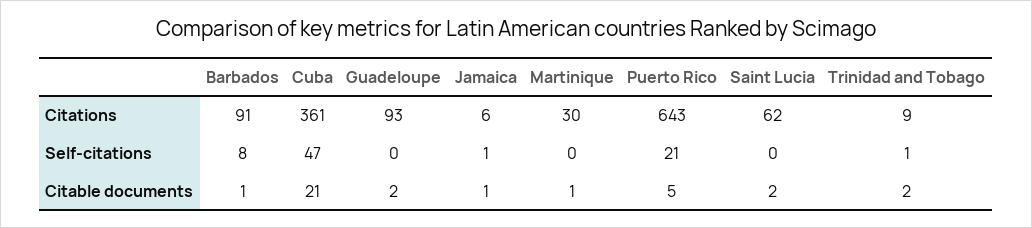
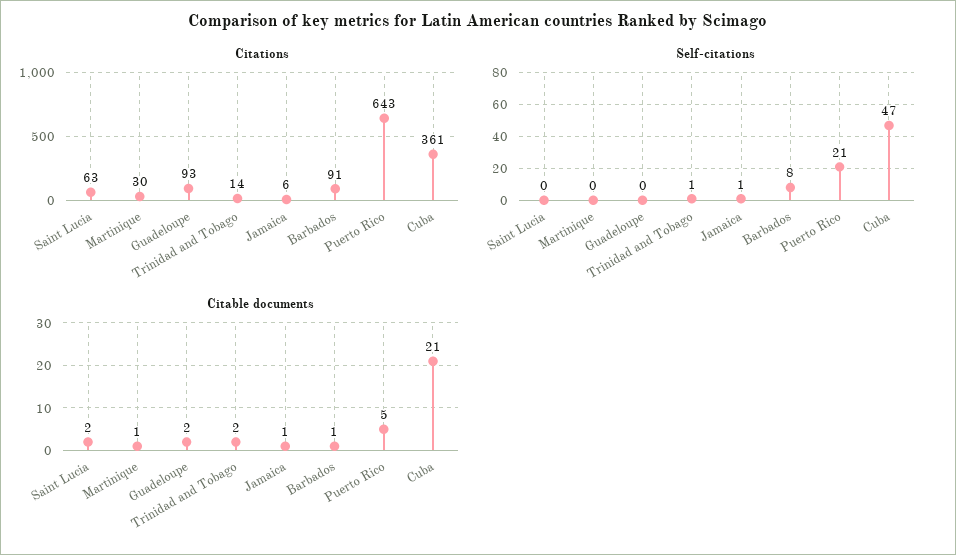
Citations, Saint Lucia: 62 -> 63
Citations, Trinidad and Tobago: 9 -> 14

